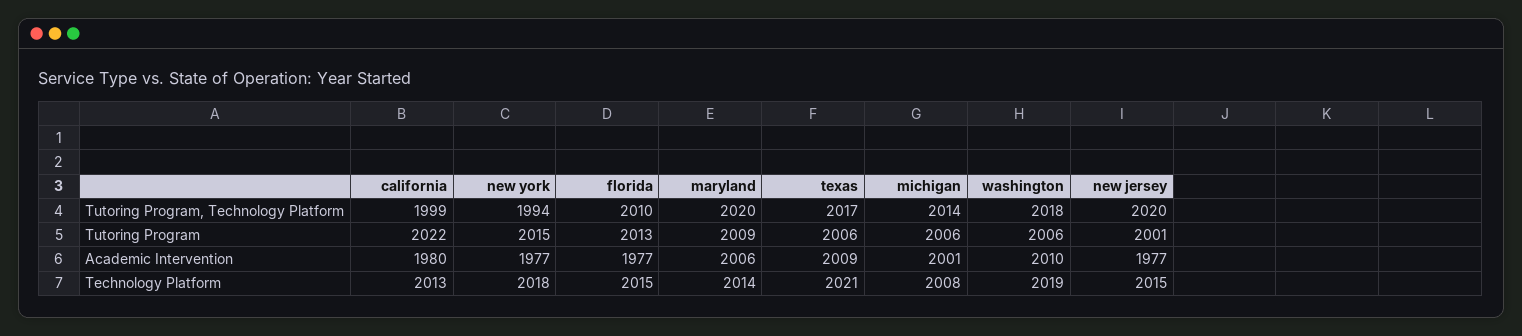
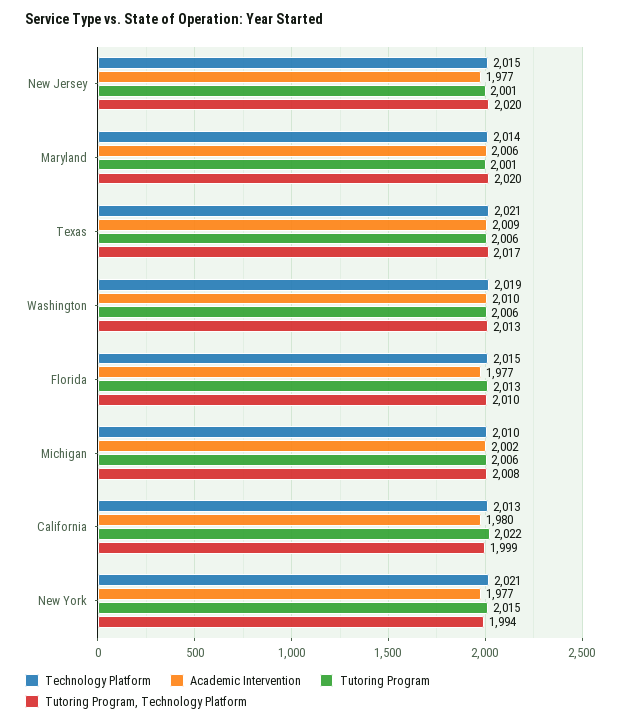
Tutoring Program, Technology Platform, michigan: 2014 -> 2008
Tutoring Program, Technology Platform, washington: 2018 -> 2013
Tutoring Program, maryland: 2009 -> 2001
Academic Intervention, michigan: 2001 -> 2002
Technology Platform, new york: 2018 -> 2021
Technology Platform, michigan: 2008 -> 2010

